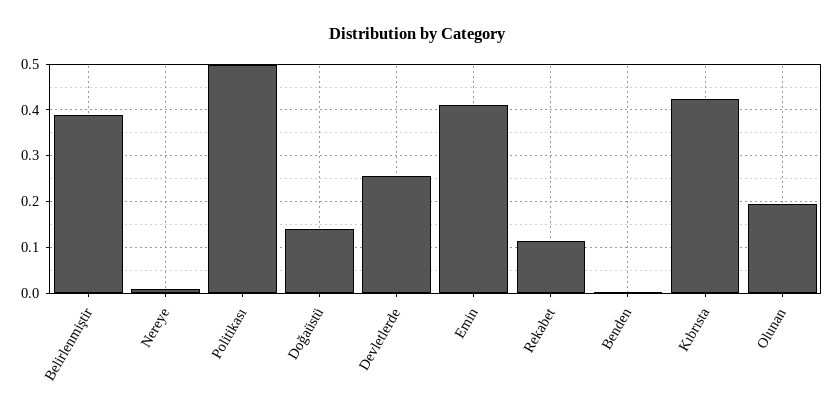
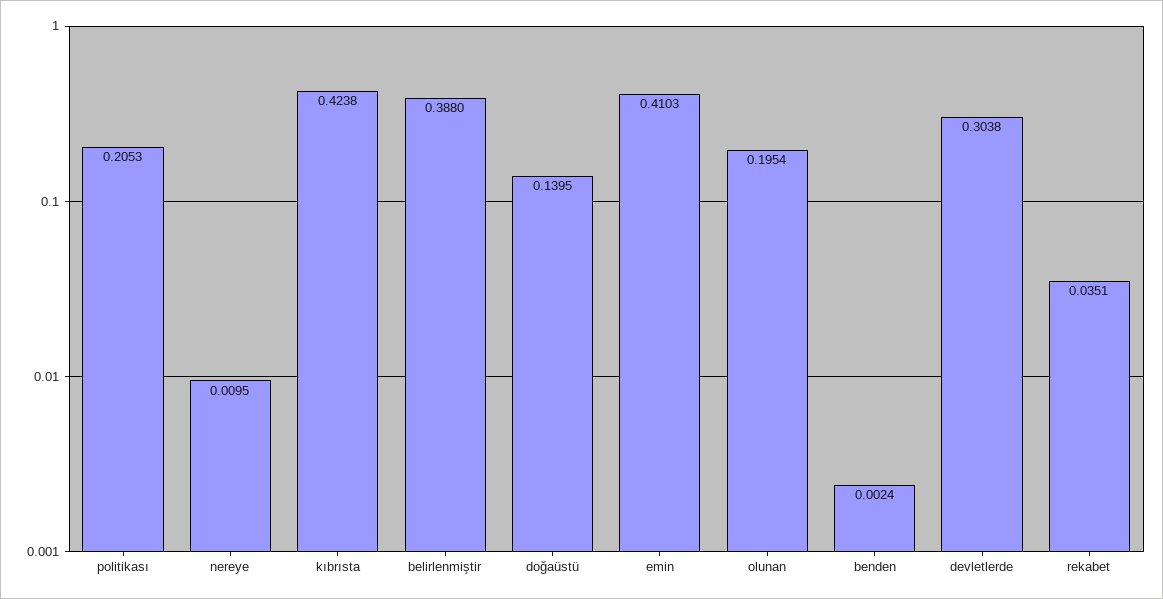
Politikası: 0.5 -> 0.2053
Devletlerde: 0.26 -> 0.3038
Rekabet: 0.12 -> 0.0351

